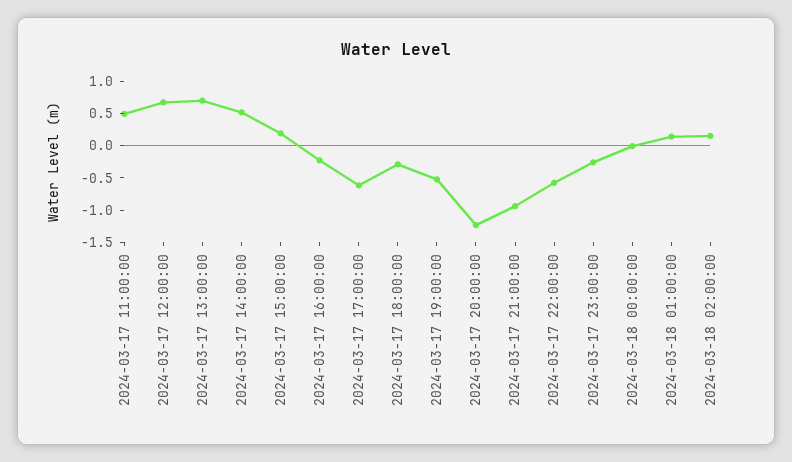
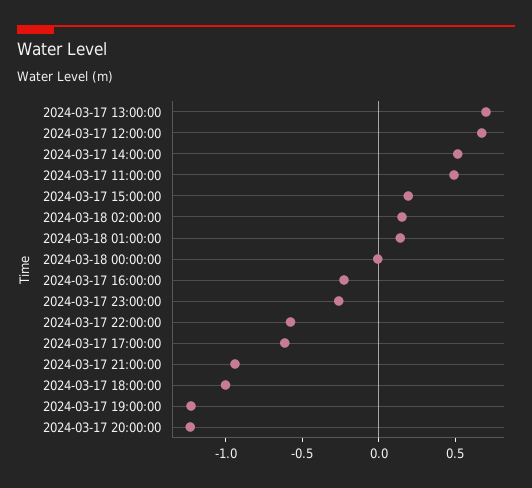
2024-03-17 18:00:00: -0.25 -> -1
2024-03-17 19:00:00: -0.5 -> -1.2

